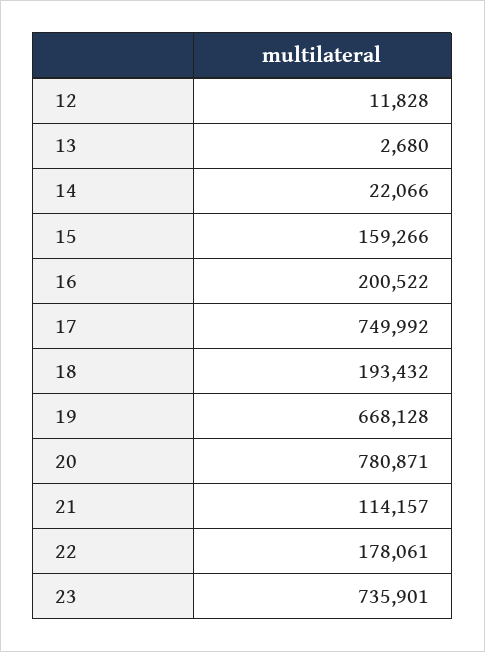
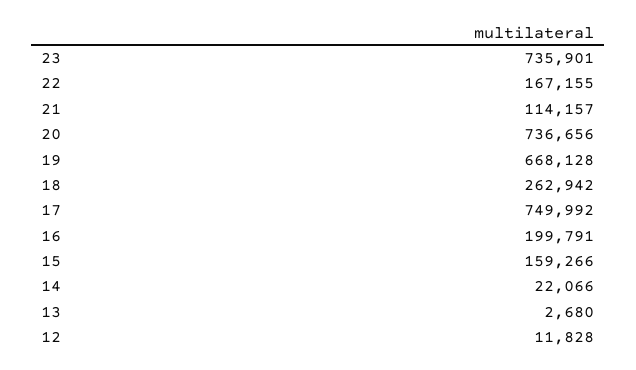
16: 200522 -> 199791
18: 193432 -> 262942
20: 780871 -> 736656
22: 178061 -> 167155

